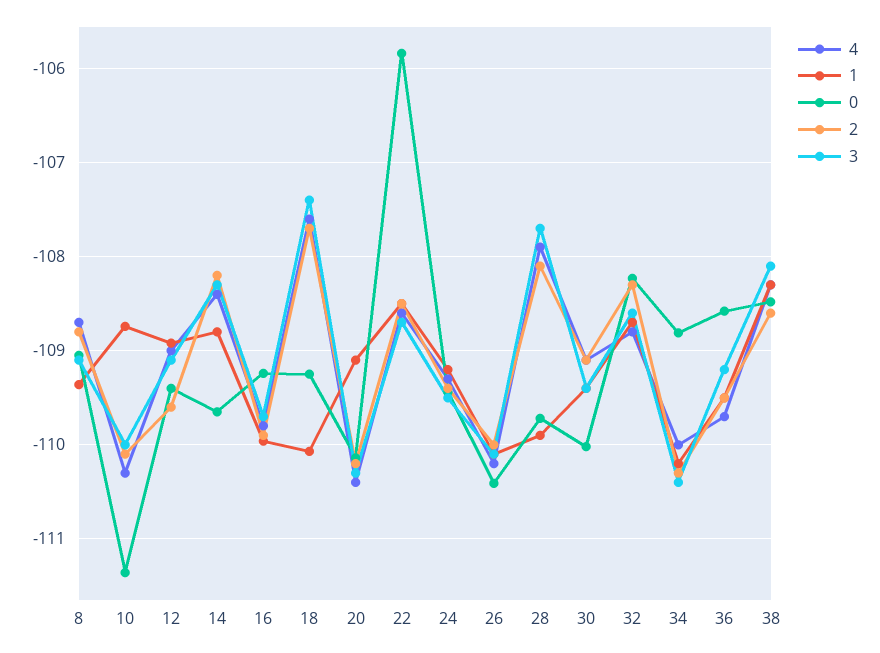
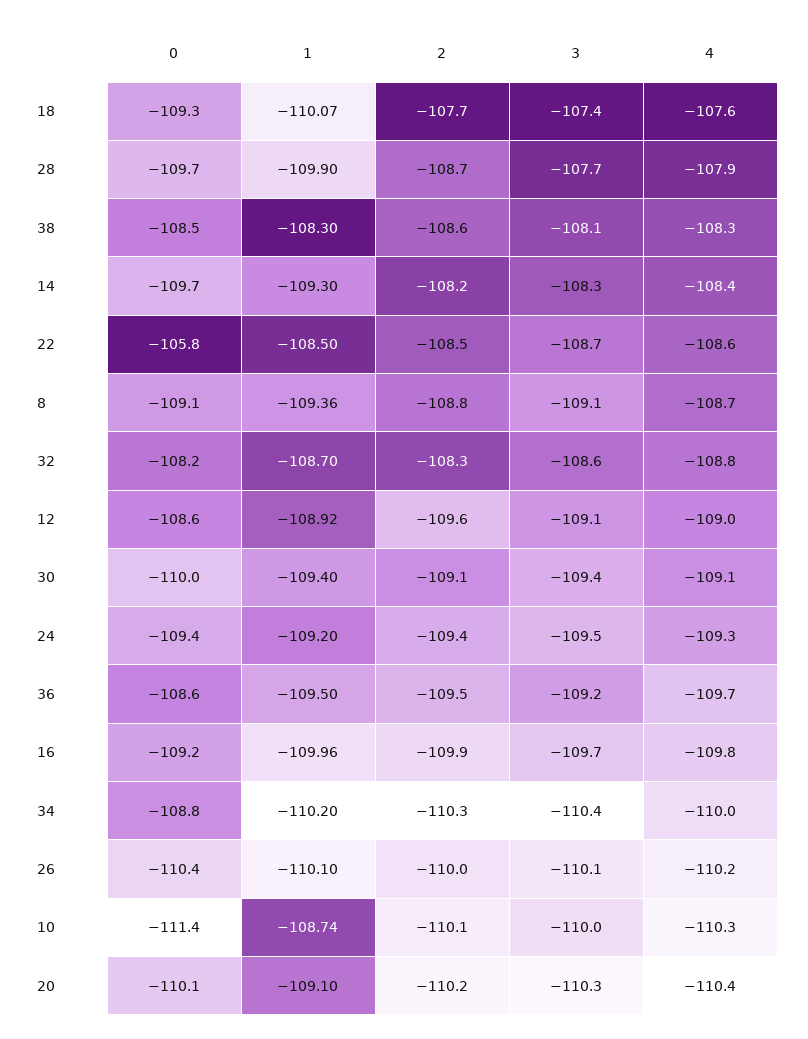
0, 12: -109.4 -> -108.6
1, 14: -108.8 -> -109.3
2, 28: -108.1 -> -108.7

